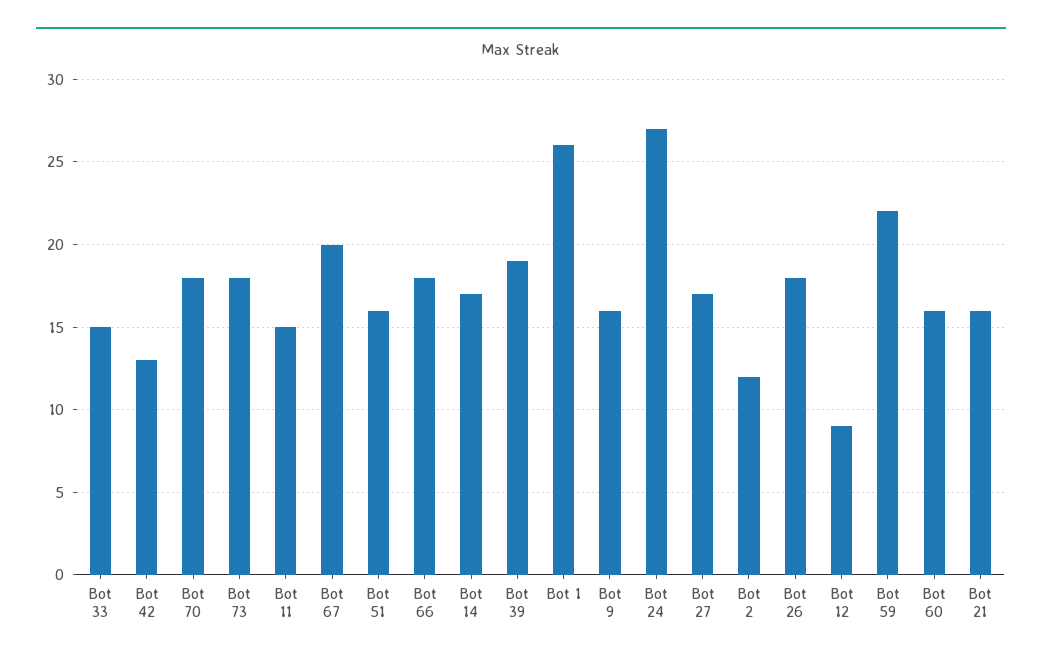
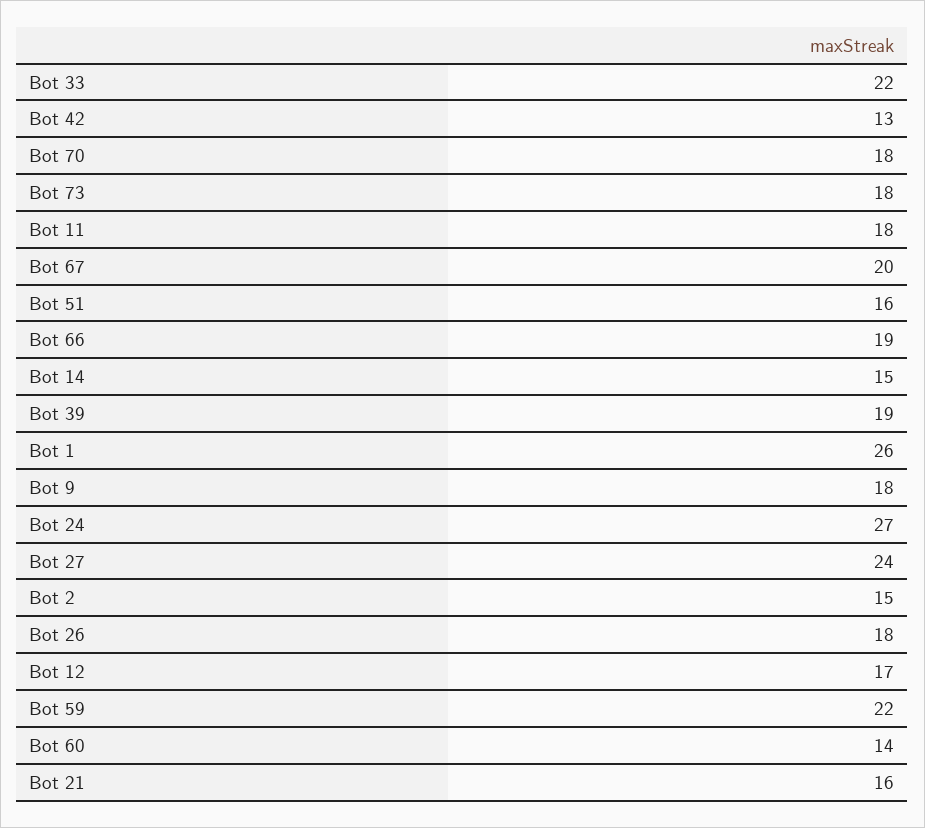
Bot 33: 15 -> 22
Bot 11: 15 -> 18
Bot 66: 18 -> 19
Bot 14: 17 -> 15
Bot 9: 16 -> 18
Bot 27: 17 -> 24
Bot 2: 12 -> 15
Bot 12: 9 -> 17
Bot 60: 16 -> 14

